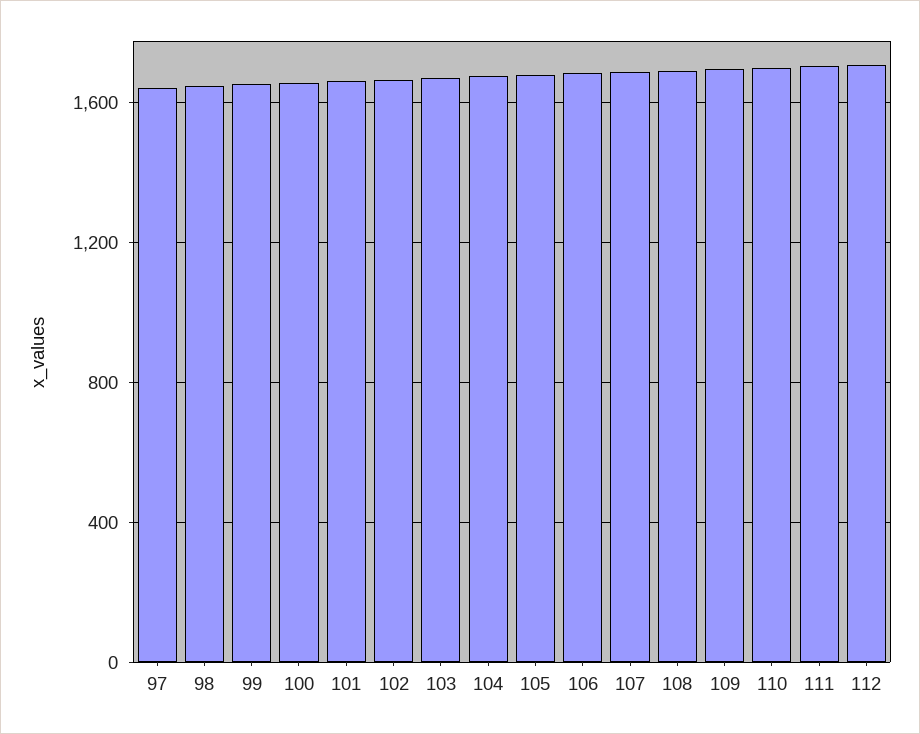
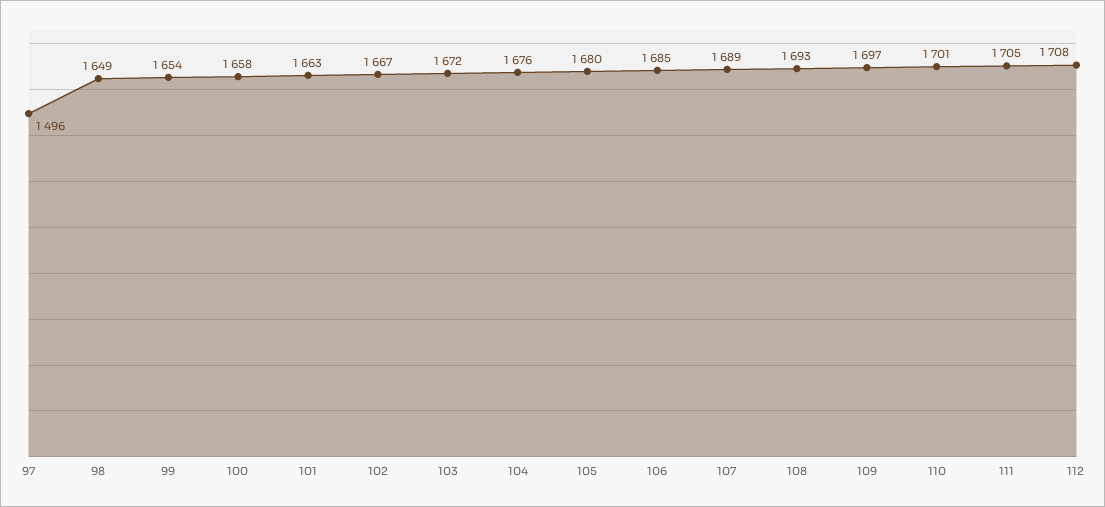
97: 1650 -> 1496

